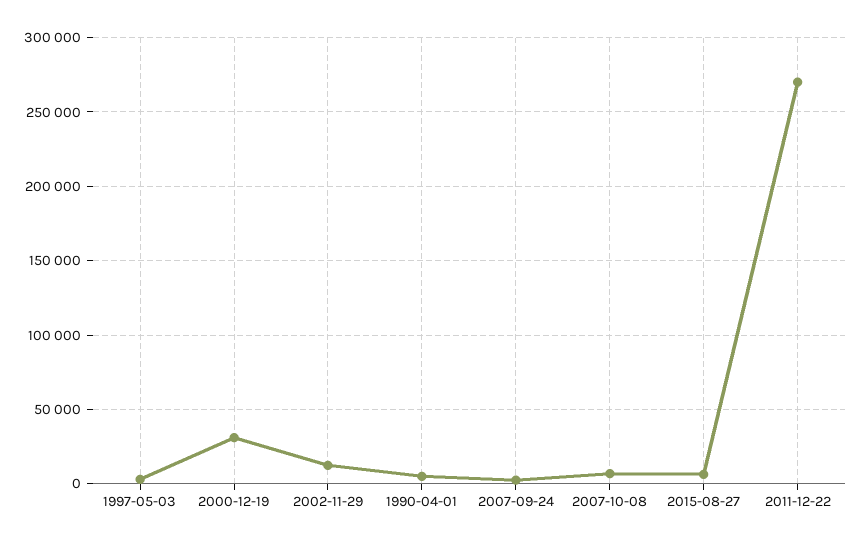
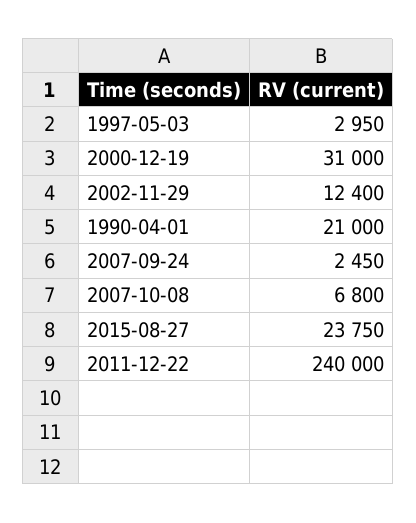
1990-04-01: 5000 -> 21000
2015-08-27: 5000 -> 23750
2011-12-22: 270000 -> 240000

